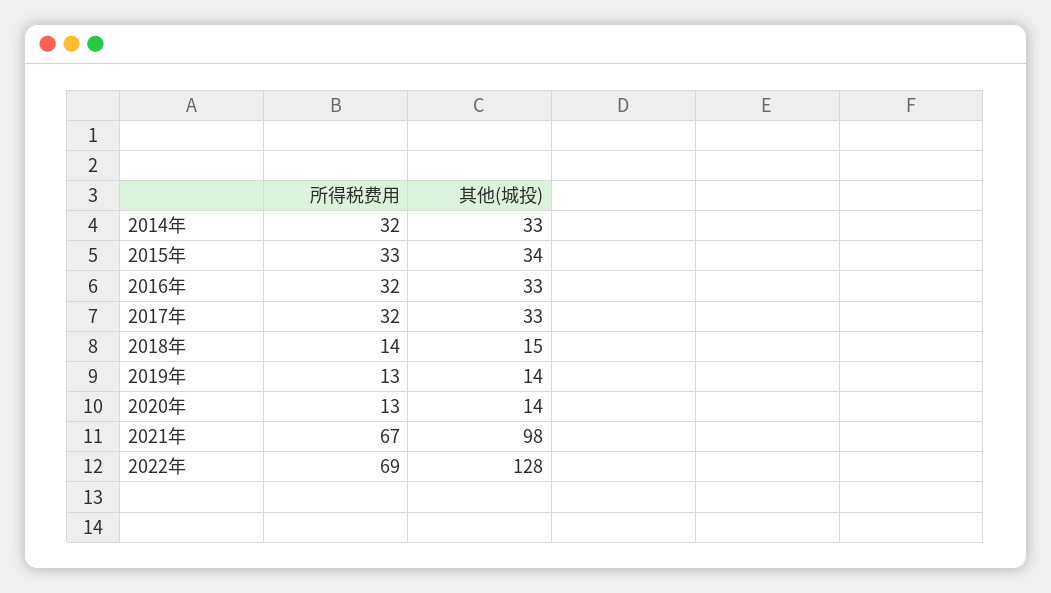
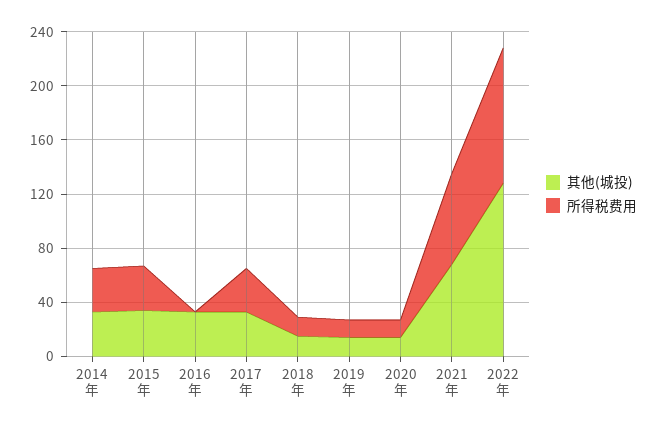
所得税费用, 2016年: 32 -> 0
其他(城投), 2021年: 98 -> 70
所得税费用, 2022年: 69 -> 100

